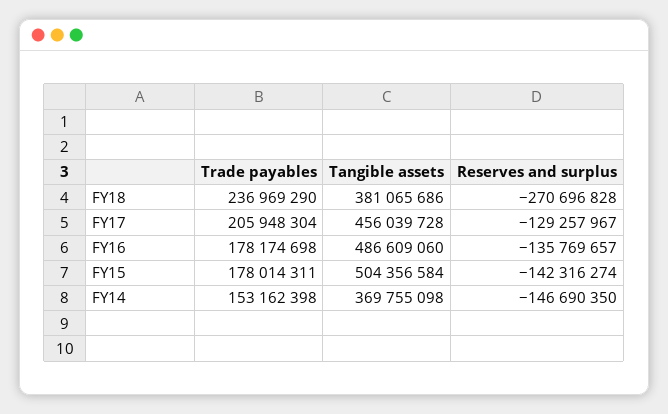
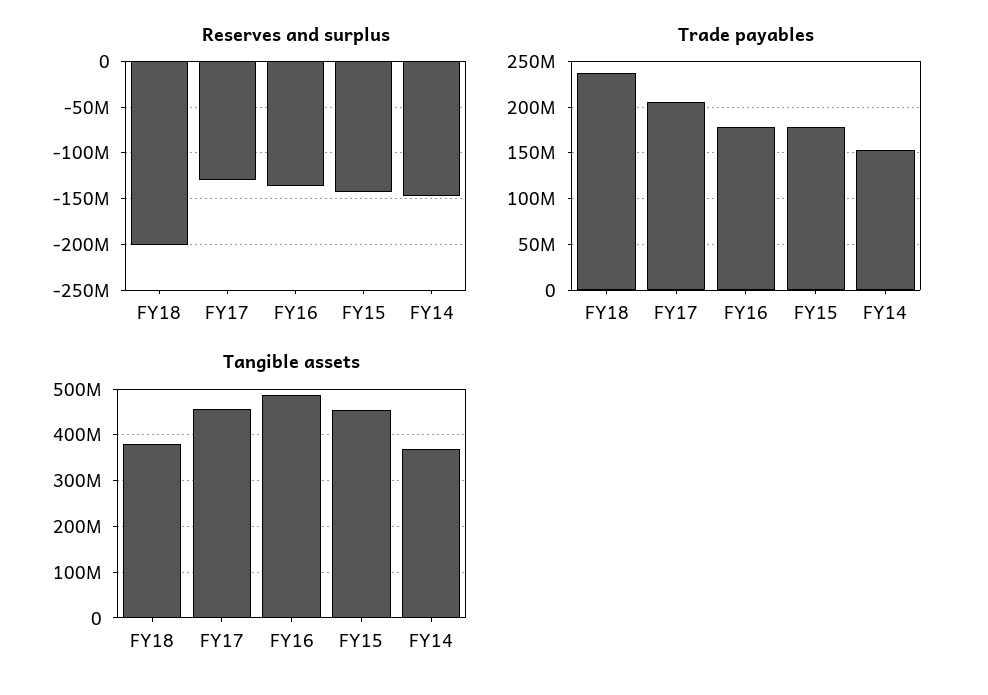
Reserves and surplus, FY18: -270696828 -> -200000000
Tangible assets, FY15: 504356584 -> 460000000

